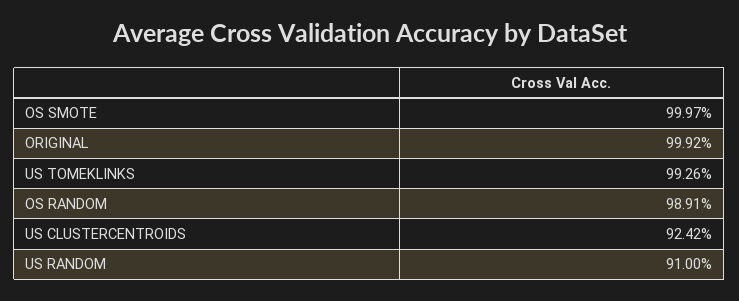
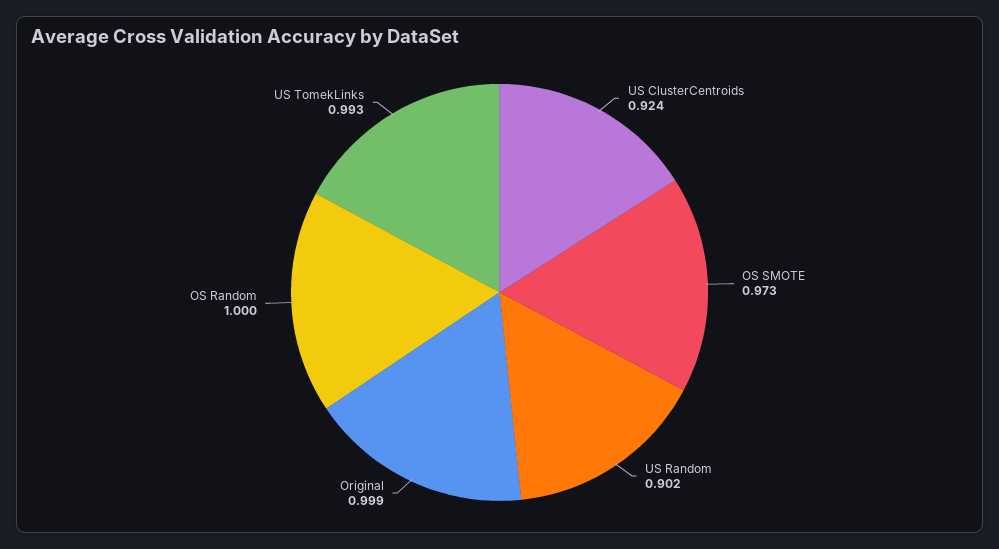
OS SMOTE: 0.9997 -> 0.973
OS RANDOM: 0.9891 -> 1
US RANDOM: 0.91 -> 0.902

